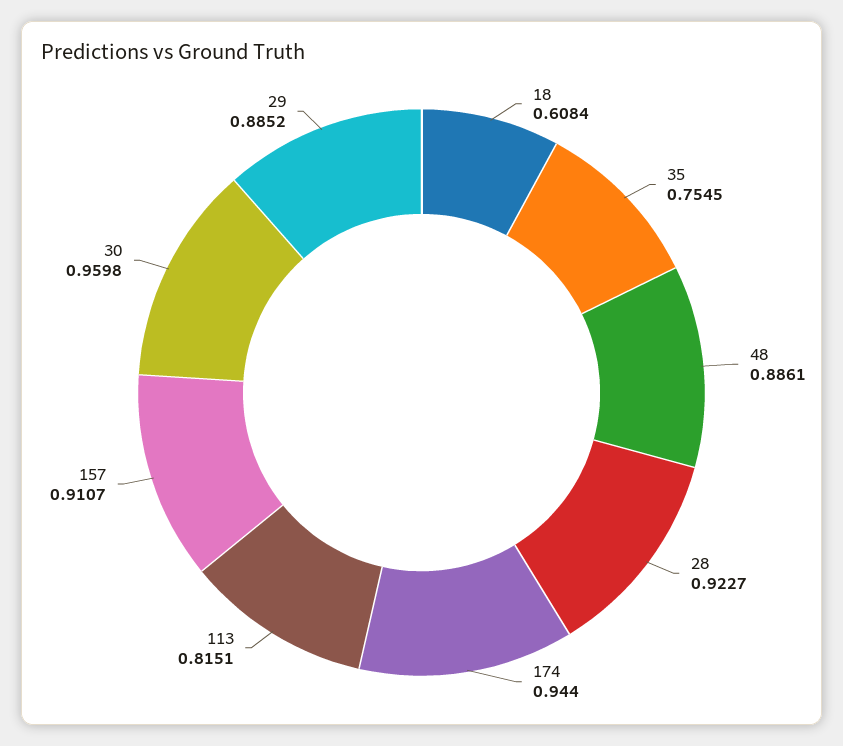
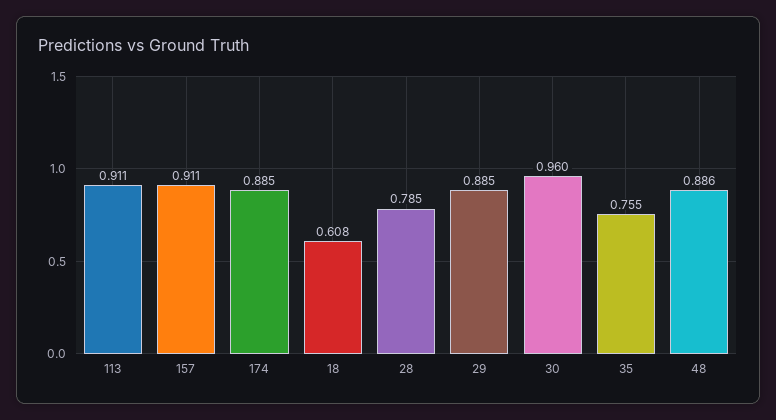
28: 0.9227 -> 0.785
174: 0.944 -> 0.885
113: 0.8151 -> 0.911

